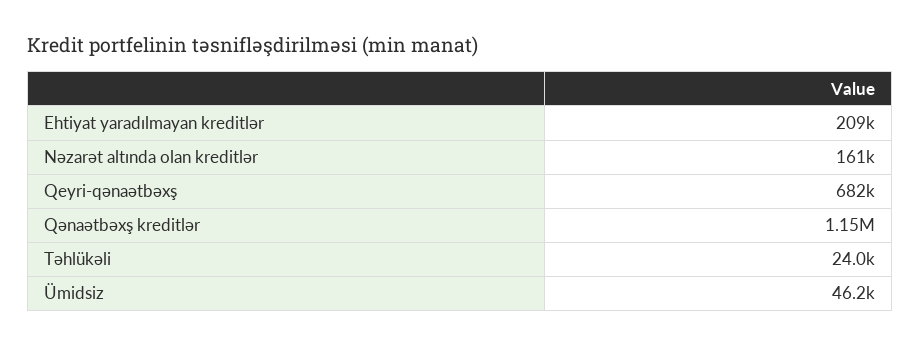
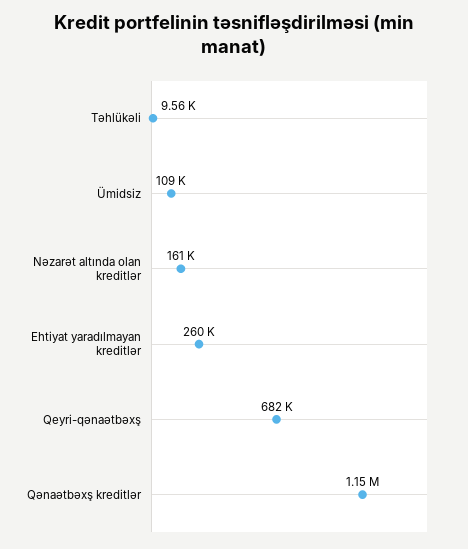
Ehtiyat yaradılmayan kreditlər: 209000 -> 260000
Təhlükəli: 24000 -> 9560
Ümidsiz: 46200 -> 109000

